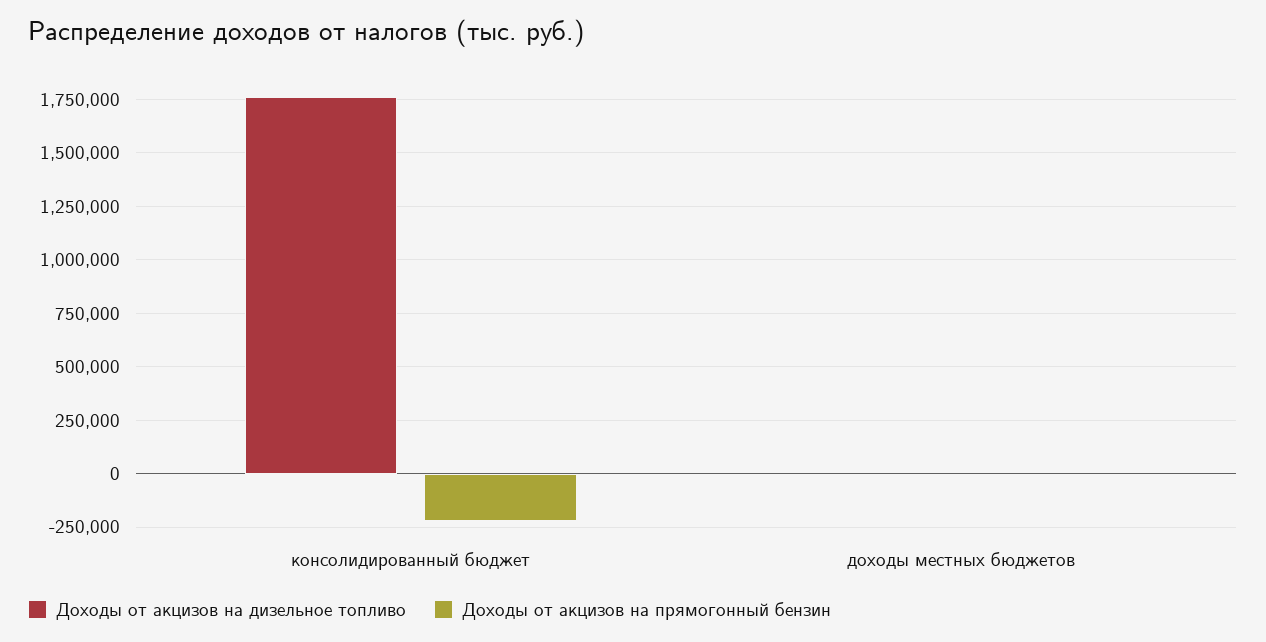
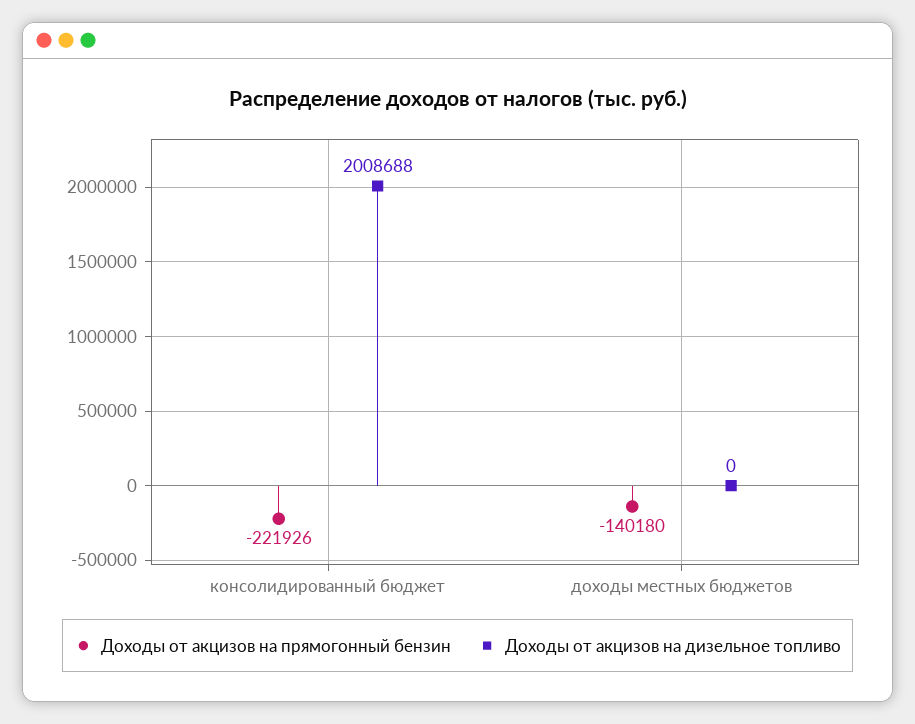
Доходы от акцизов на дизельное топливо, консолидированный бюджет: 1750000 -> 2008688
Доходы от акцизов на прямогонный бензин, доходы местных бюджетов: 0 -> -140180

